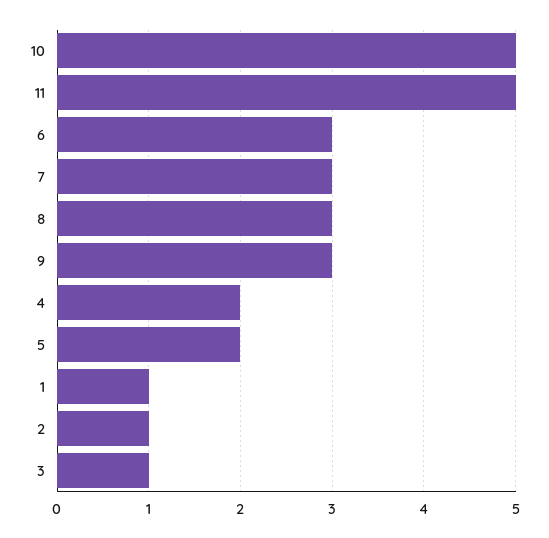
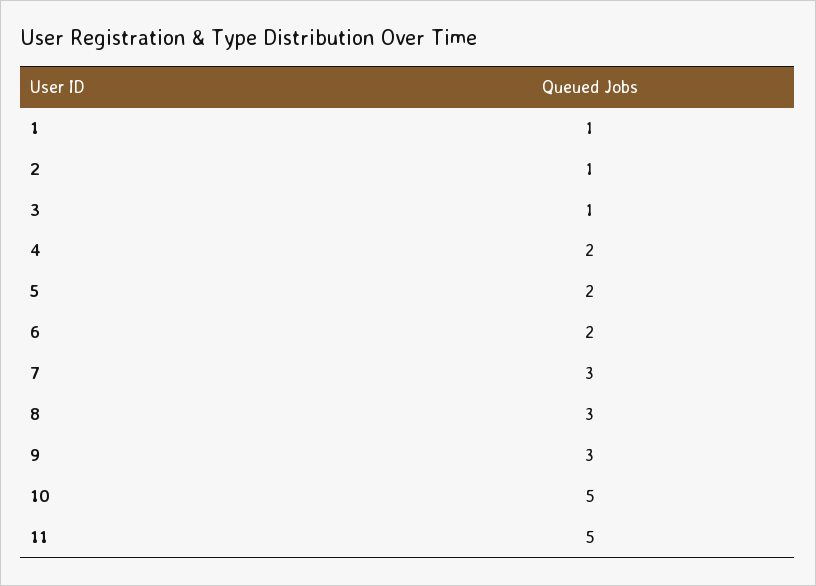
6: 3 -> 2

